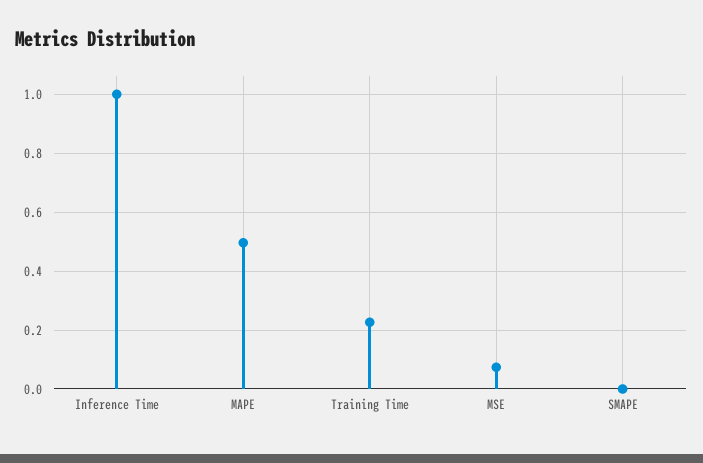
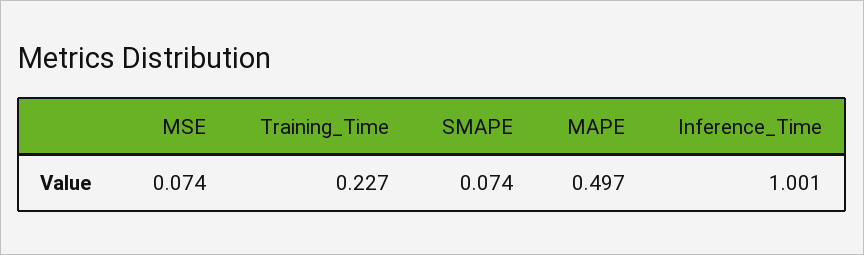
SMAPE: 0 -> 0.074

